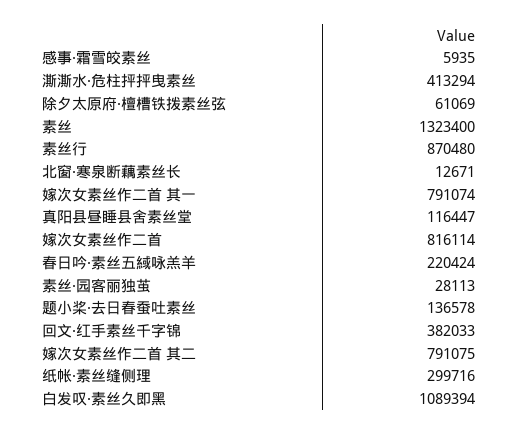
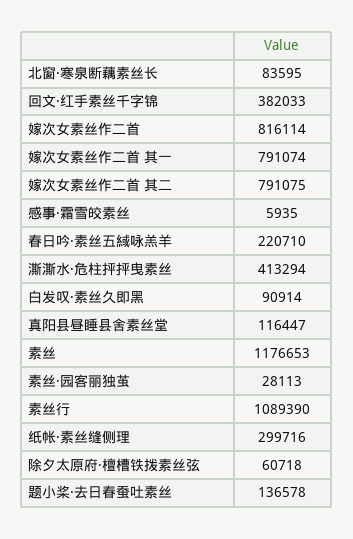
除夕太原府·檀槽铁拨素丝弦: 61069 -> 60718
素丝: 1323400 -> 1176653
素丝行: 870480 -> 1089390
北窗·寒泉断藕素丝长: 12671 -> 83595
春日吟·素丝五緎咏羔羊: 220424 -> 220710
白发叹·素丝久即黑: 1089394 -> 90914

